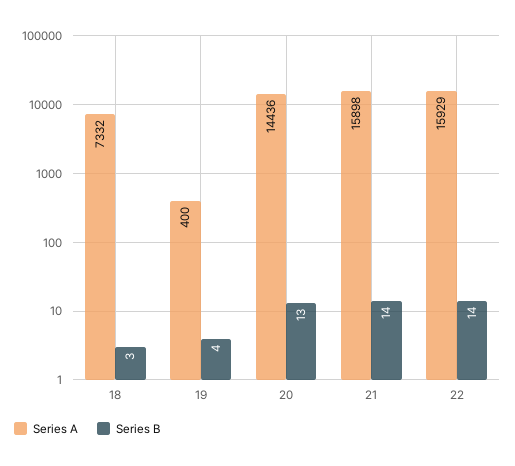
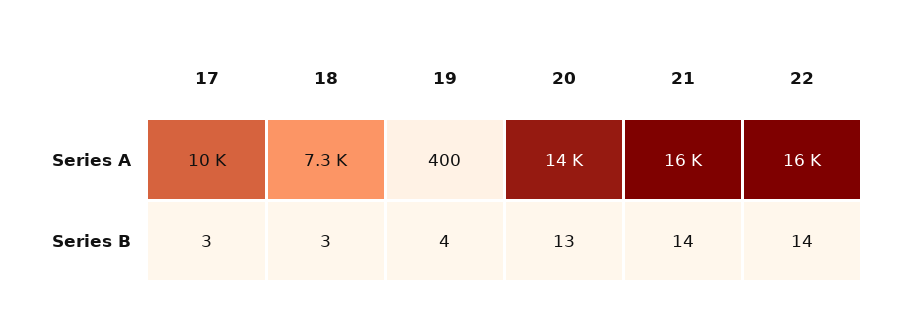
Series A, 17: none -> 10000
Series B, 17: none -> 3

